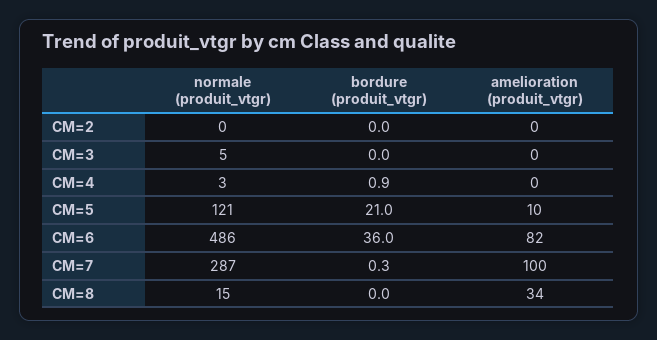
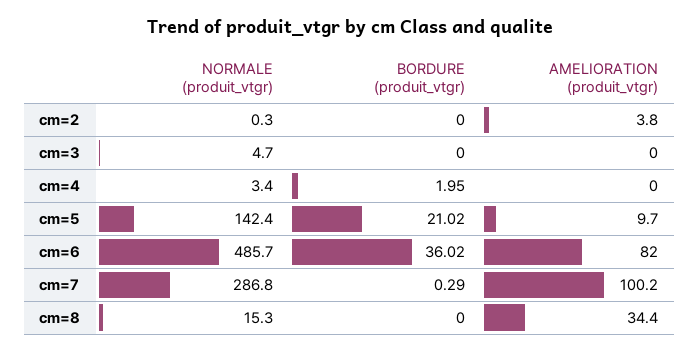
amelioration (produit_vtgr), CM=2: 0 -> 3.8
bordure (produit_vtgr), CM=4: 0.9 -> 1.95
normale (produit_vtgr), CM=5: 121 -> 142.4

